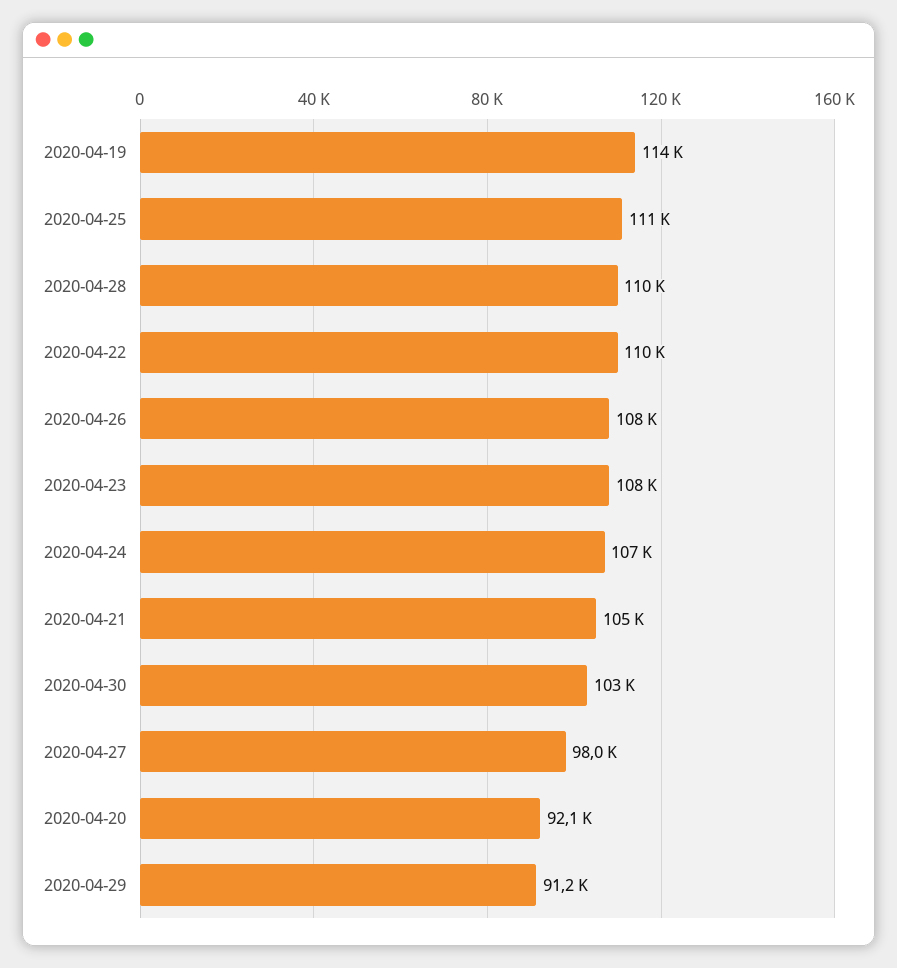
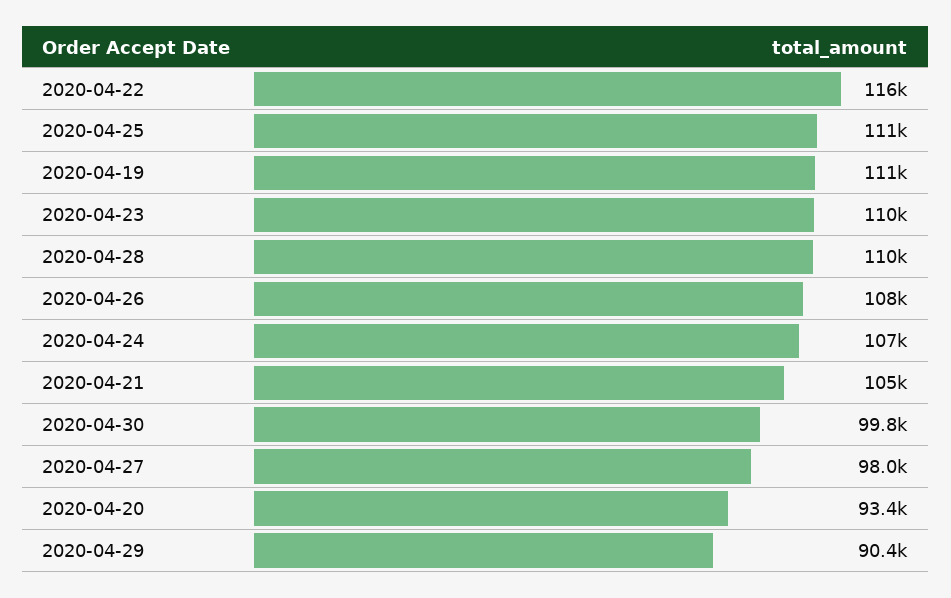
2020-04-19: 114000 -> 111000
2020-04-22: 110000 -> 116000
2020-04-23: 108000 -> 110000
2020-04-30: 103000 -> 99800
2020-04-20: 92100 -> 93400
2020-04-29: 91200 -> 90400

